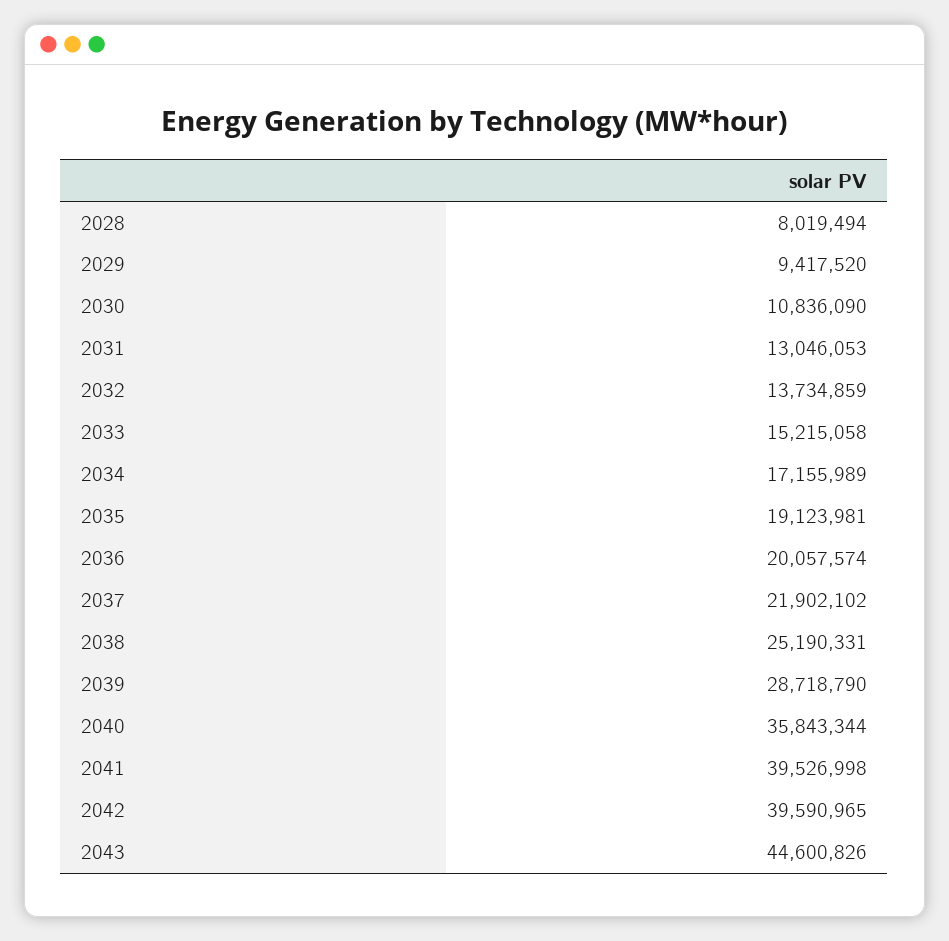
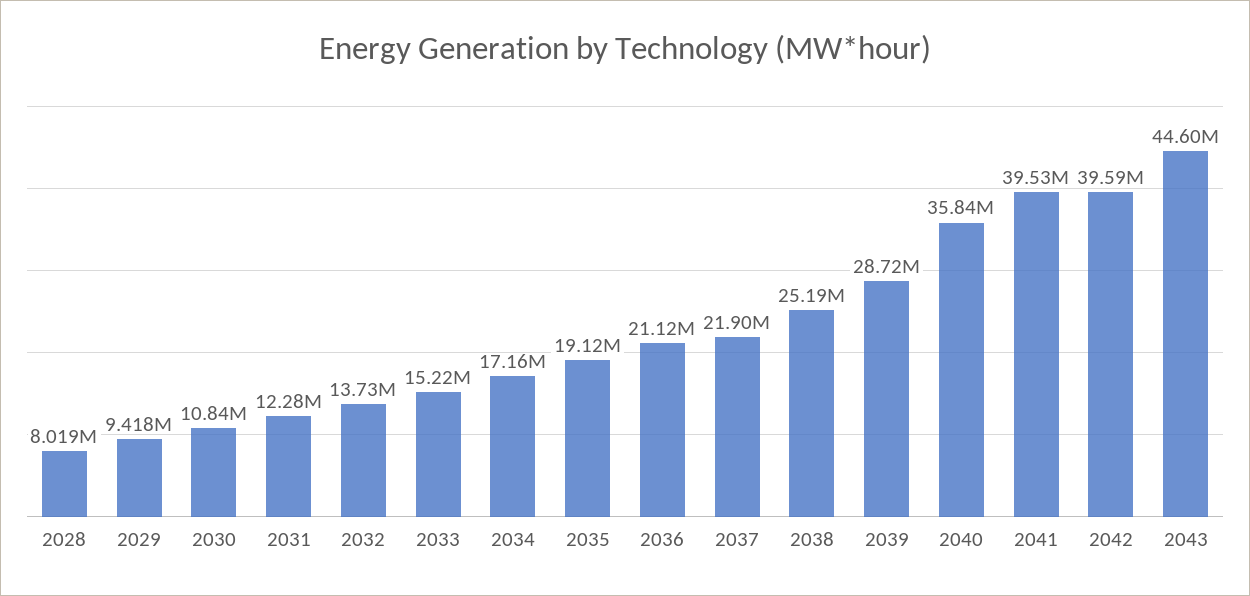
2031: 13046053 -> 12280000
2036: 20057574 -> 21120000

